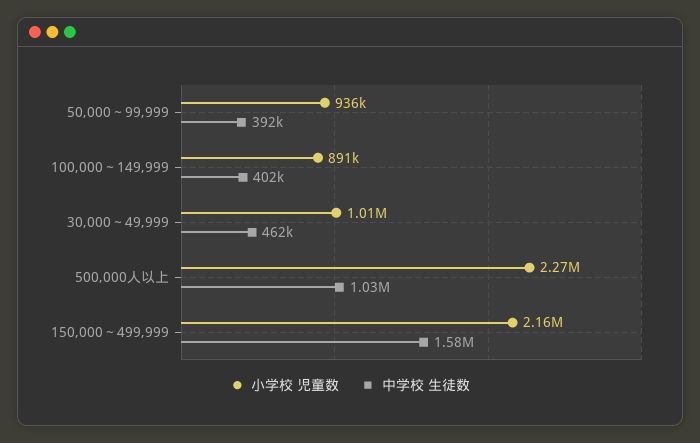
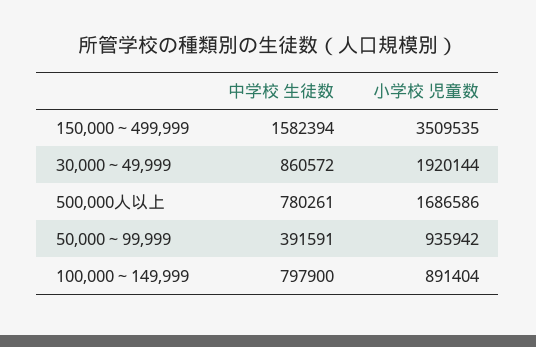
中学校 生徒数, 100,000～149,999: 402000 -> 797900
小学校 児童数, 30,000～49,999: 1010000 -> 1920144
中学校 生徒数, 30,000～49,999: 462000 -> 860572
小学校 児童数, 500,000人以上: 2270000 -> 1686586
中学校 生徒数, 500,000人以上: 1030000 -> 780261
小学校 児童数, 150,000～499,999: 2160000 -> 3509535

